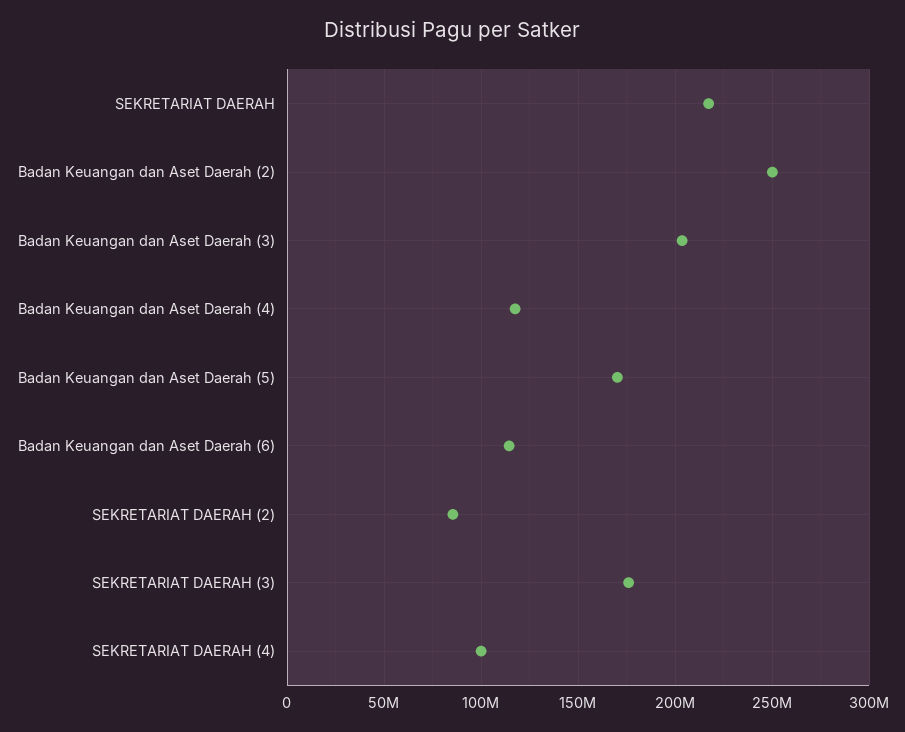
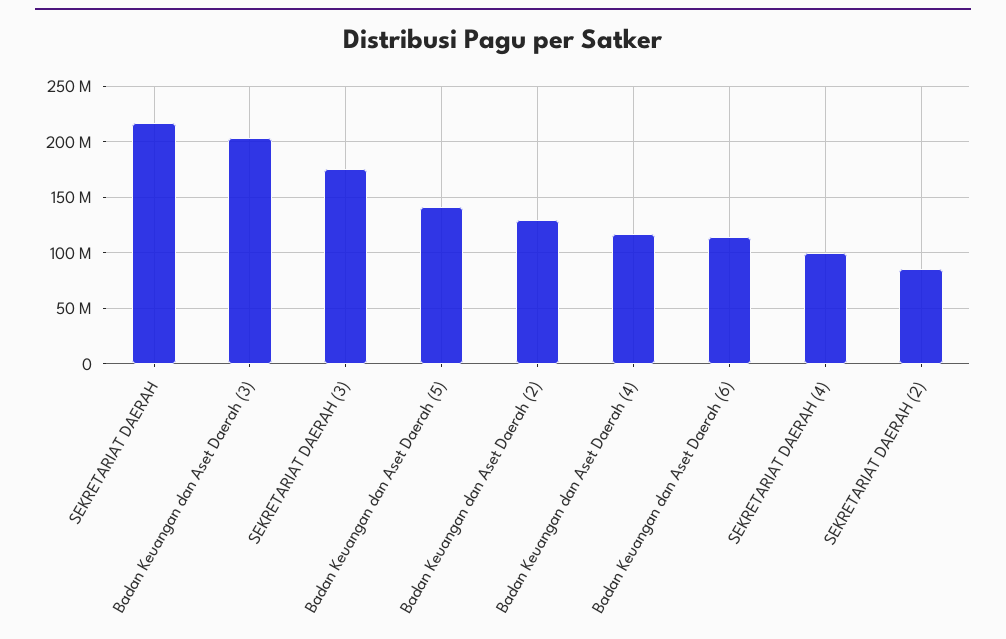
Badan Keuangan dan Aset Daerah (2): 250000000 -> 130000000
Badan Keuangan dan Aset Daerah (5): 170000000 -> 140000000

